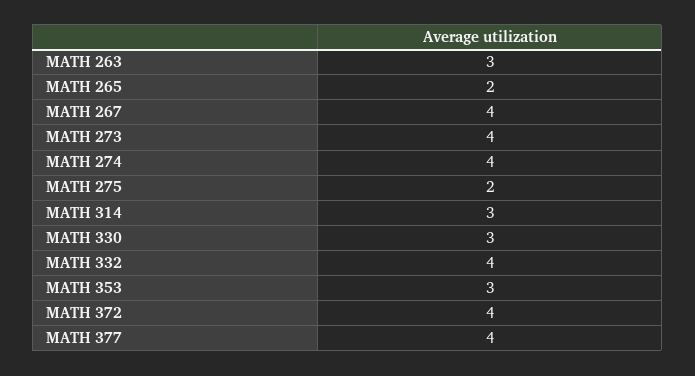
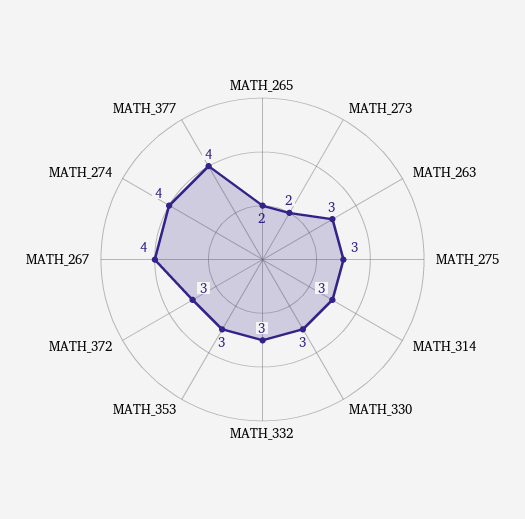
MATH 273: 4 -> 2
MATH 275: 2 -> 3
MATH 332: 4 -> 3
MATH 372: 4 -> 3

